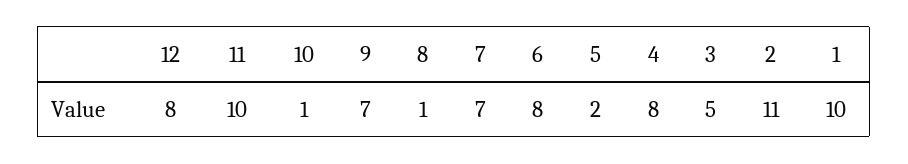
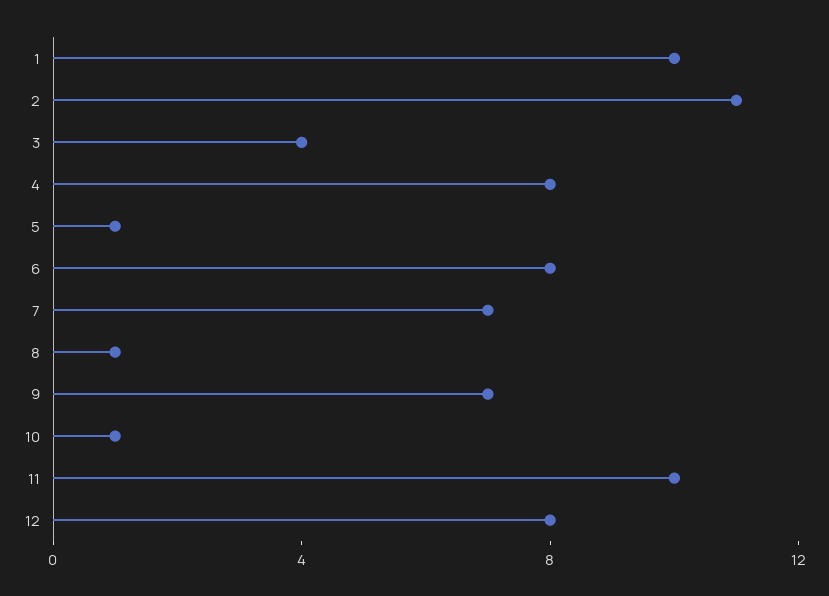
5: 2 -> 1
3: 5 -> 4

